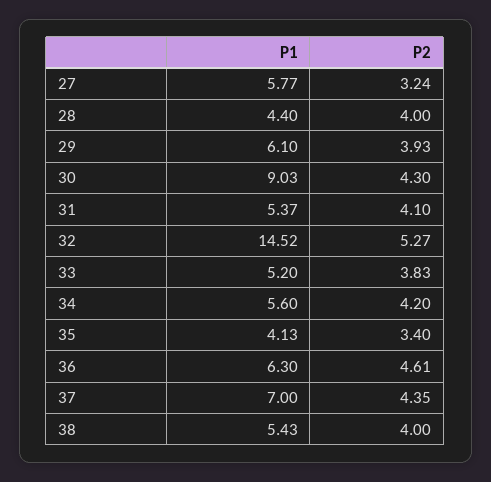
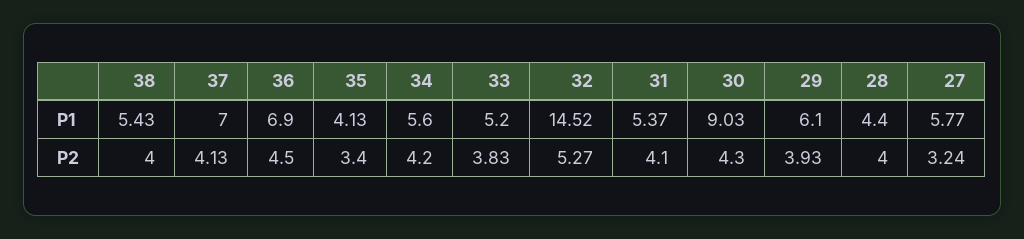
P1, 36: 6.3 -> 6.9
P2, 36: 4.61 -> 4.5
P2, 37: 4.35 -> 4.13

